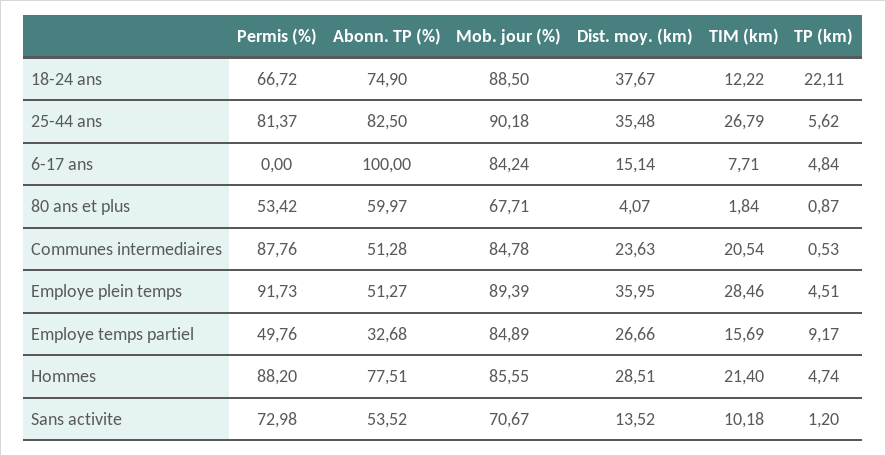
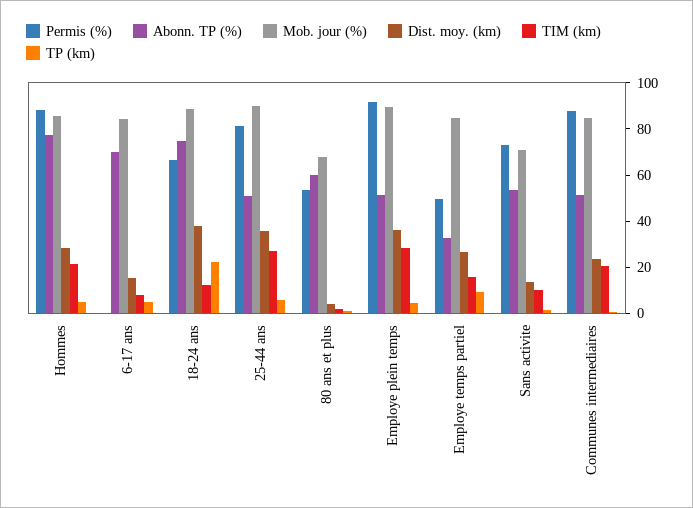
Abonn. TP (%), 25-44 ans: 82.5 -> 50
Abonn. TP (%), 6-17 ans: 100 -> 70

